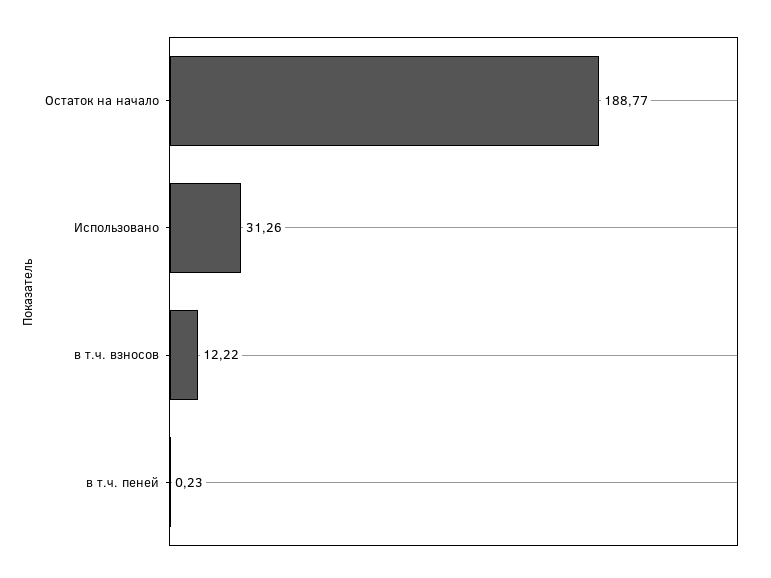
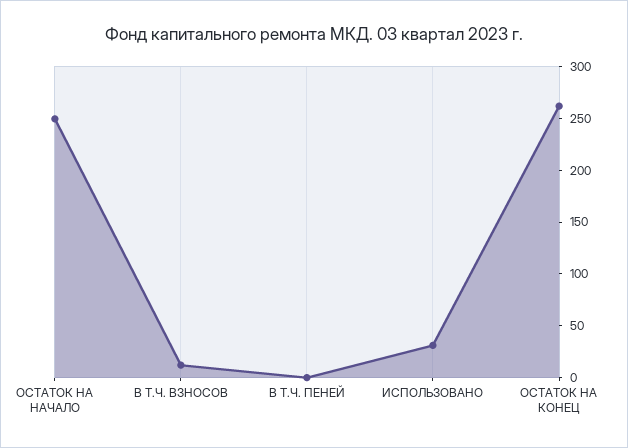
Остаток на начало: 188.77 -> 250
ОСТАТОК НА КОНЕЦ: none -> 260

